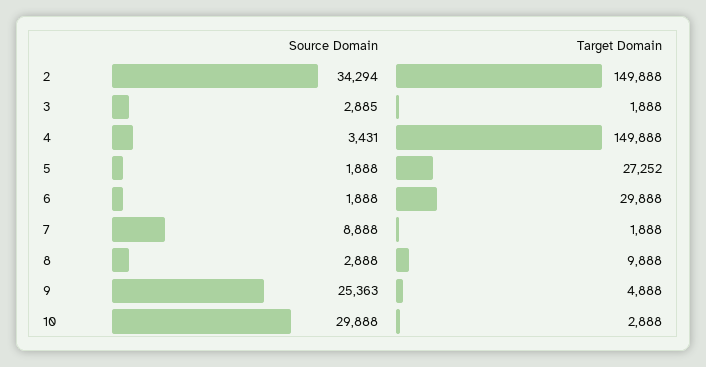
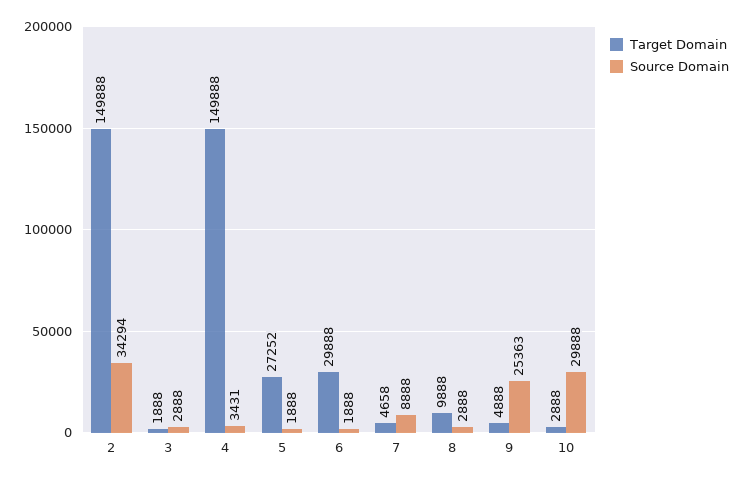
Source Domain, 3: 2885 -> 2888
Target Domain, 7: 1888 -> 4658

